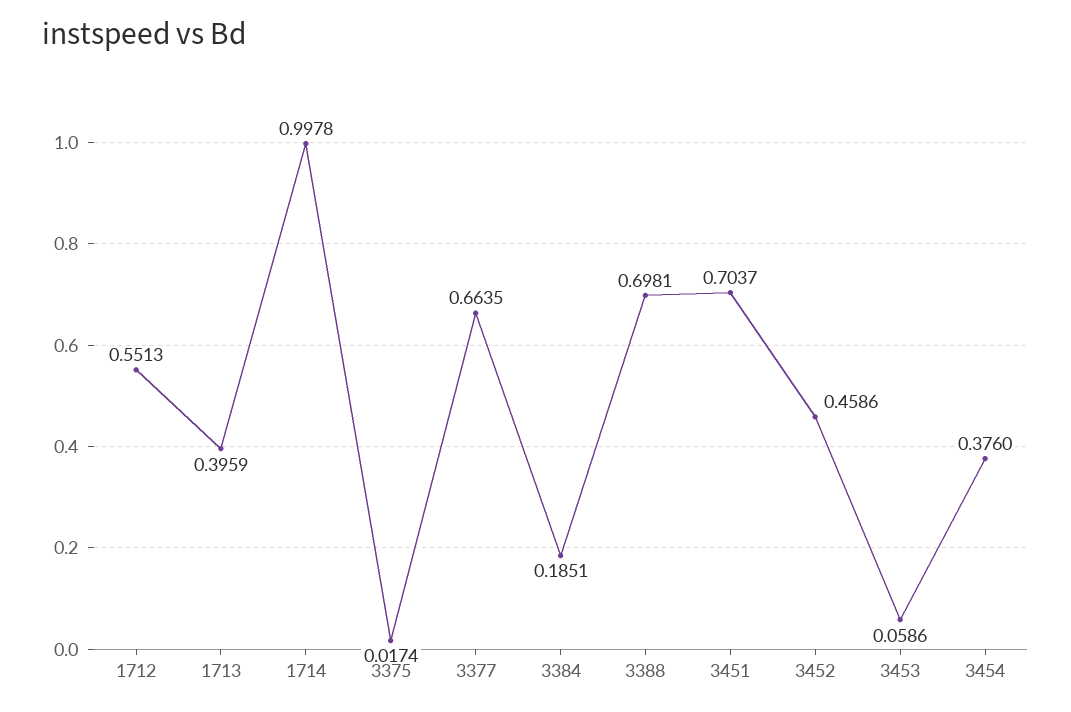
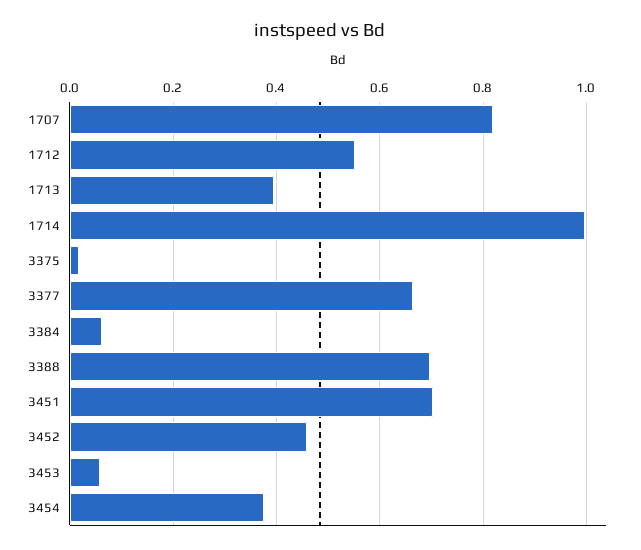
3384: 0.1851 -> 0.06
1707: none -> 0.82

